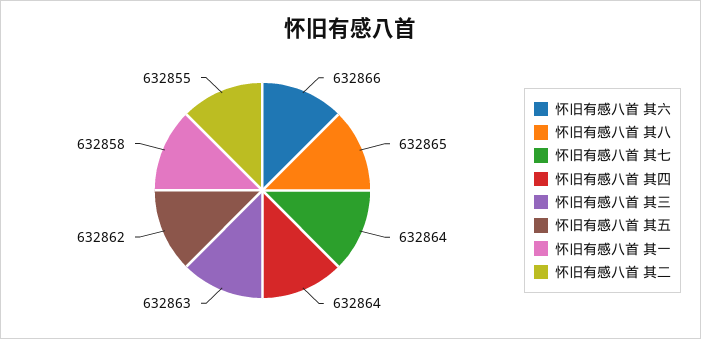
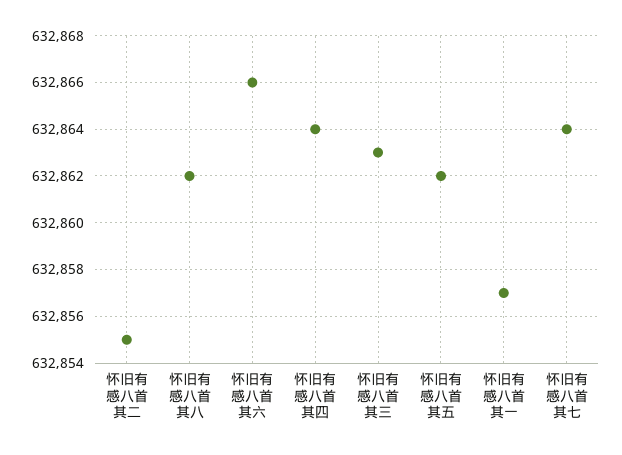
怀旧有感八首 其八: 632865 -> 632862
怀旧有感八首 其一: 632858 -> 632857

